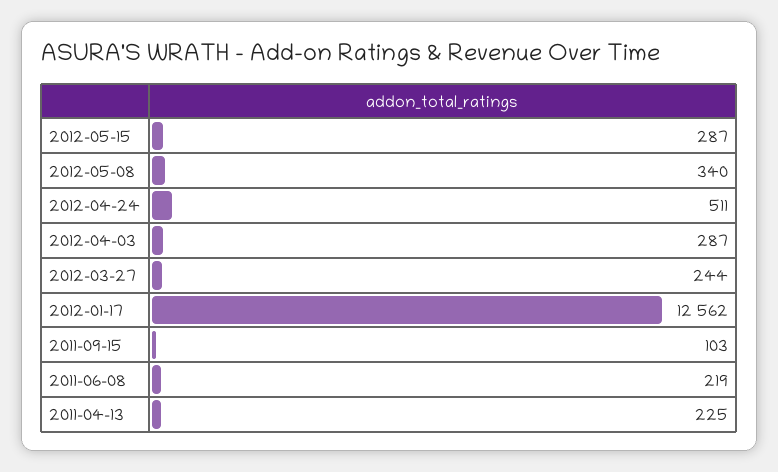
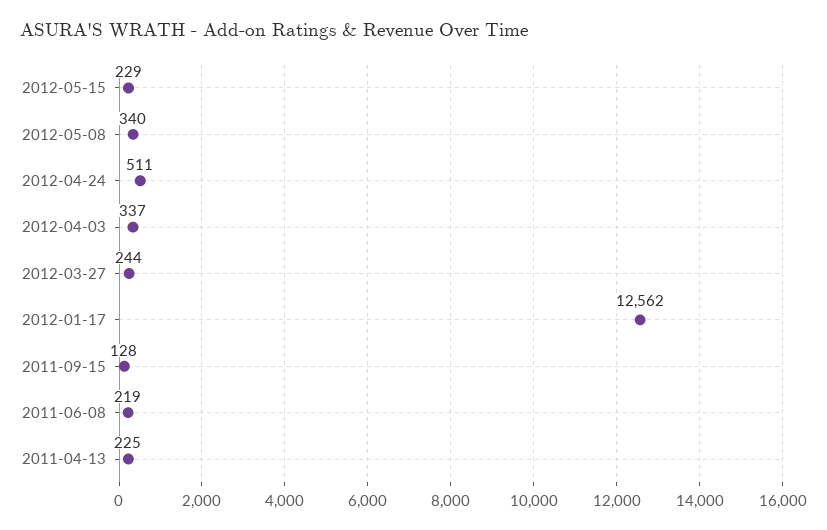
2012-05-15: 287 -> 229
2012-04-03: 287 -> 337
2011-09-15: 103 -> 128

